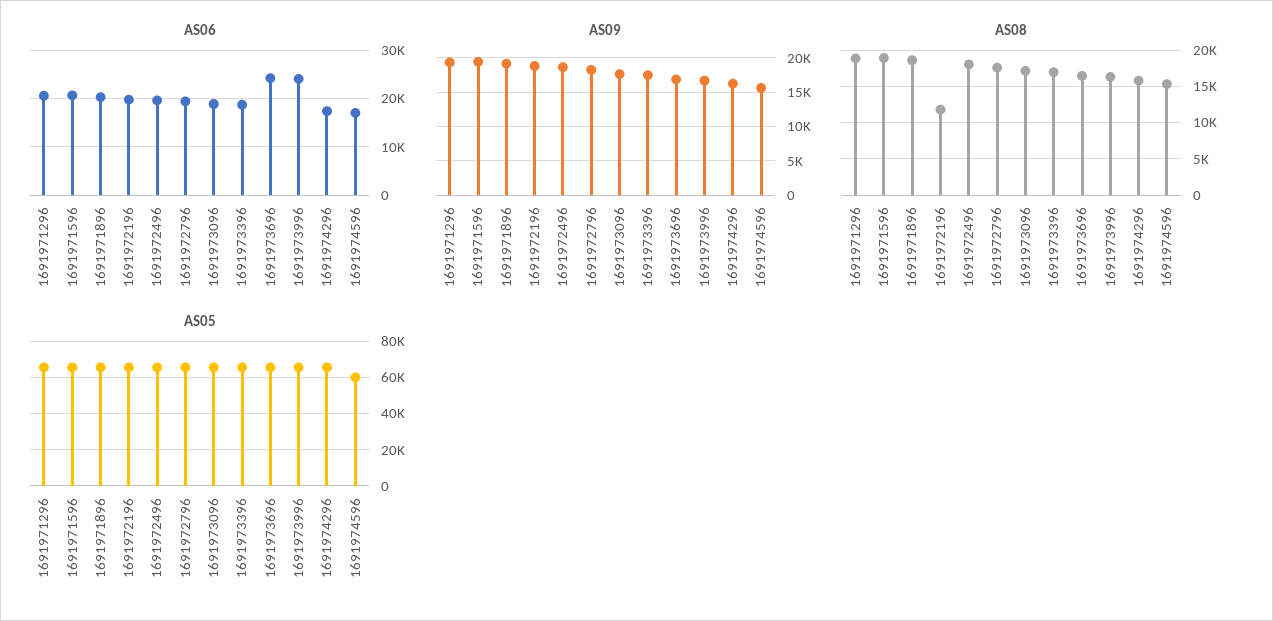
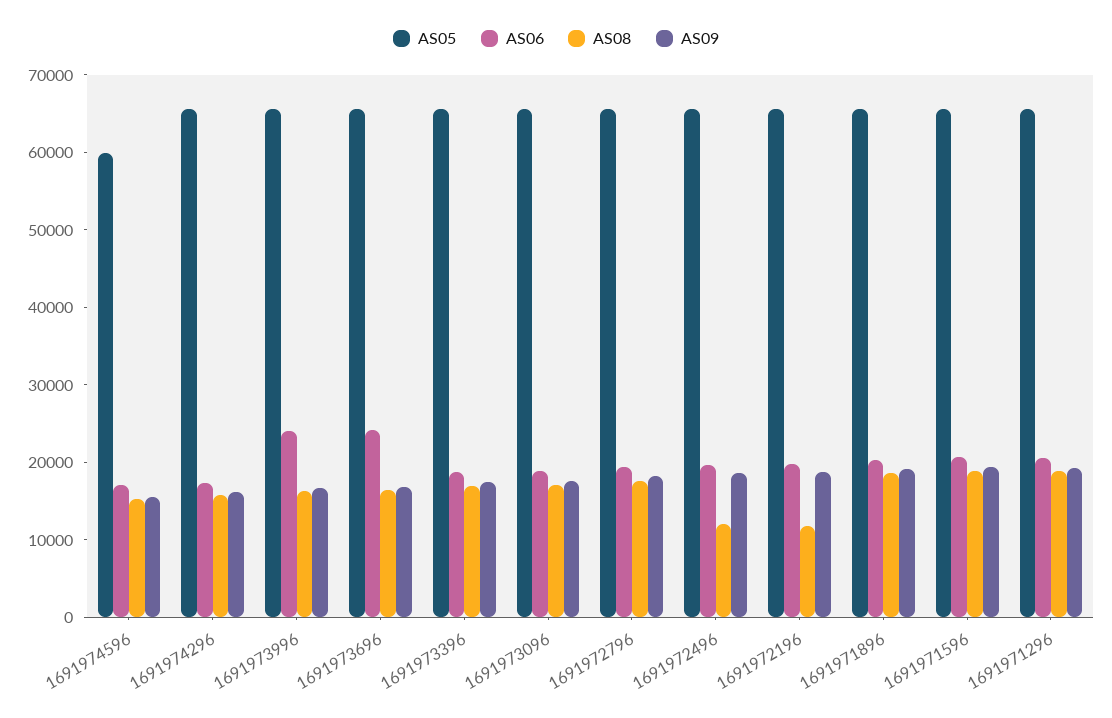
AS08, 1691972496: 18000 -> 12000

